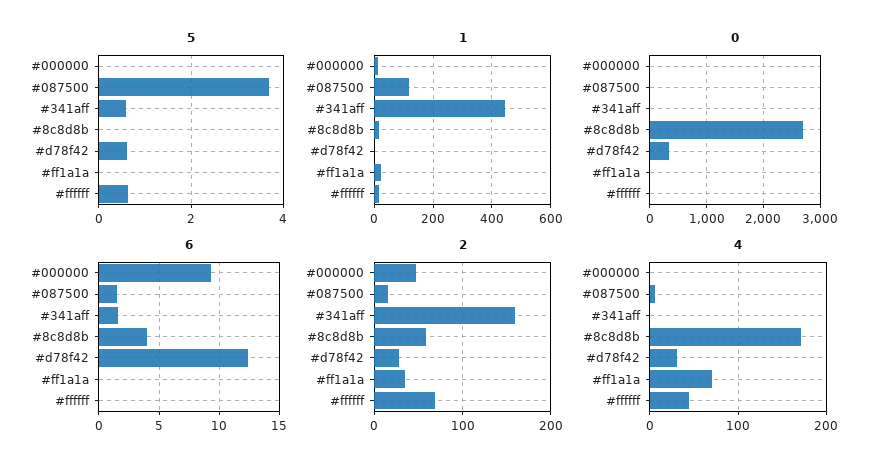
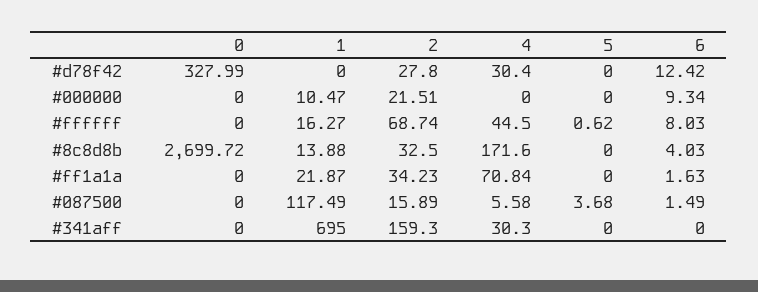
5, #341aff: 0.6 -> 0
5, #d78f42: 0.6 -> 0
1, #341aff: 450 -> 695
6, #341aff: 1.5 -> 0
6, #ff1a1a: 0 -> 1.63
6, #ffffff: 0 -> 8.03
2, #000000: 50 -> 21.51
2, #8c8d8b: 60 -> 32.5
4, #341aff: 0 -> 30.3

